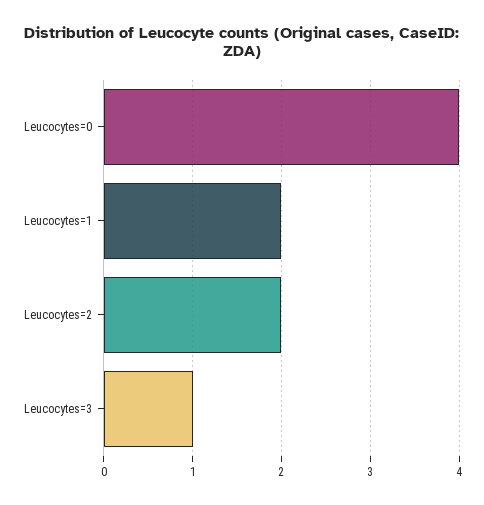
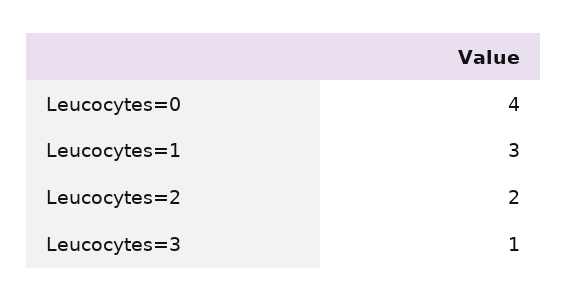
Leucocytes=1: 2 -> 3

